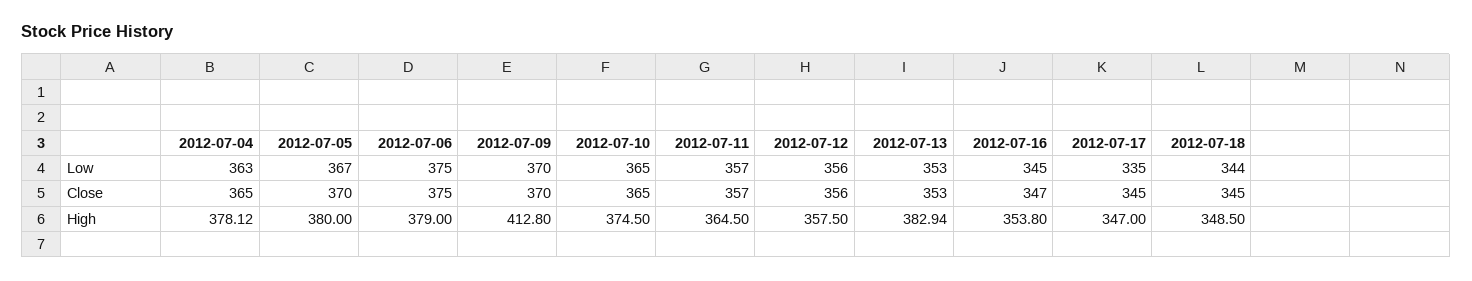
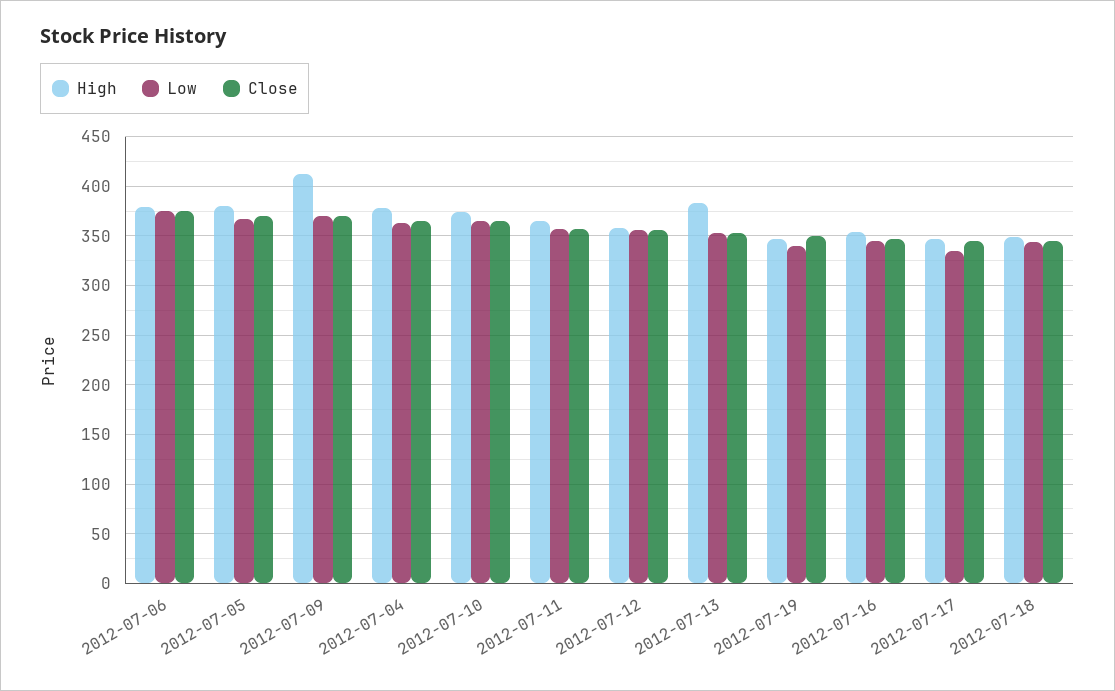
High, 2012-07-19: none -> 350
Low, 2012-07-19: none -> 340
Close, 2012-07-19: none -> 350

